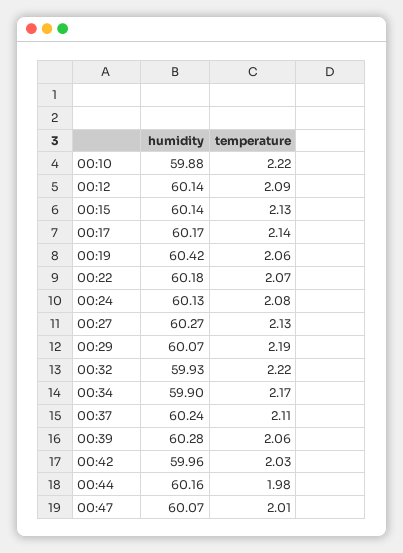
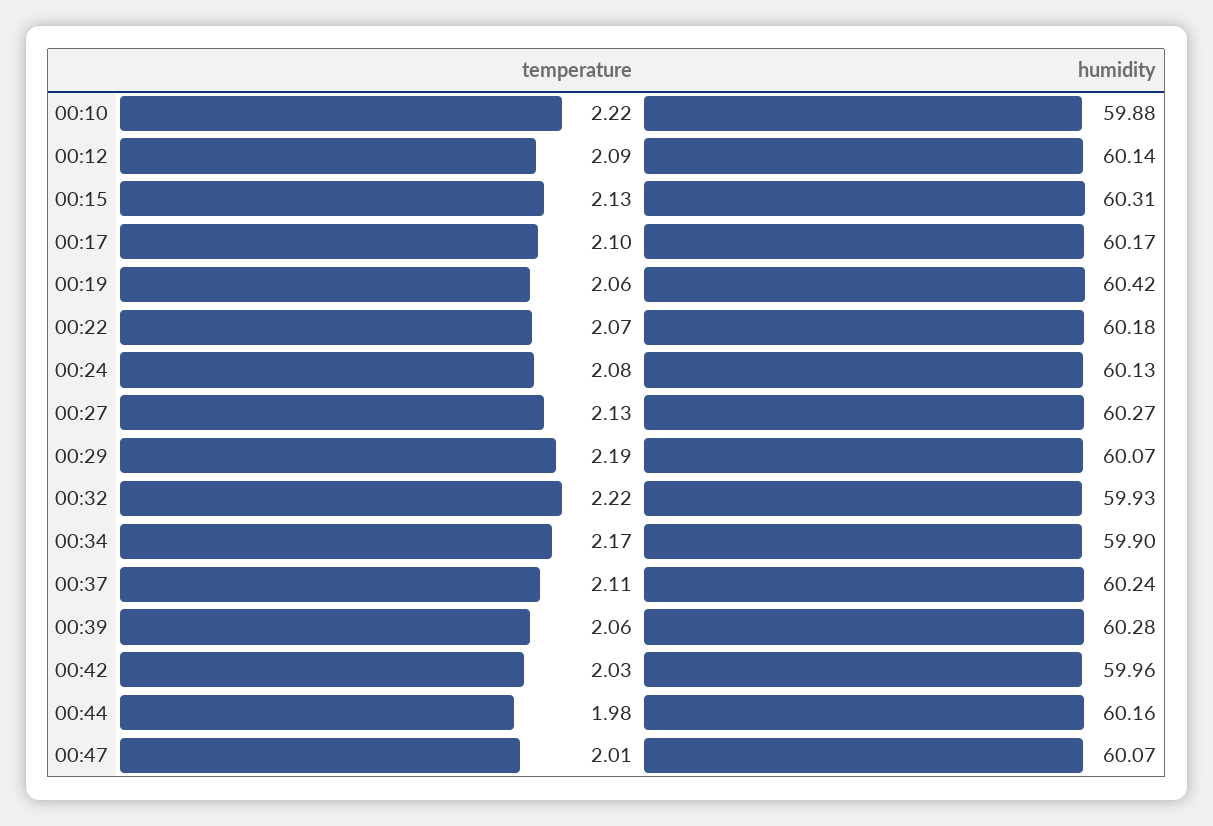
humidity, 00:15: 60.14 -> 60.31
temperature, 00:17: 2.14 -> 2.1

